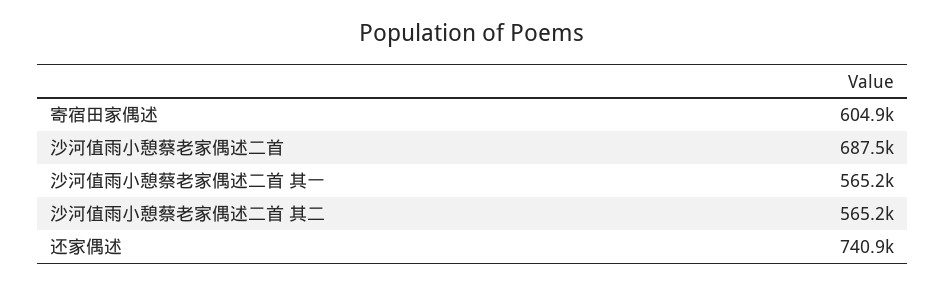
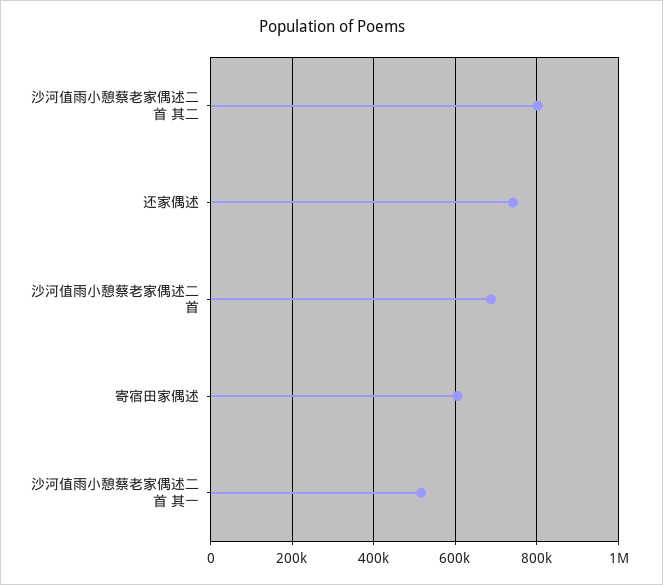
沙河值雨小憩蔡老家偶述二首 其一: 565200 -> 520000
沙河值雨小憩蔡老家偶述二首 其二: 565200 -> 800000

